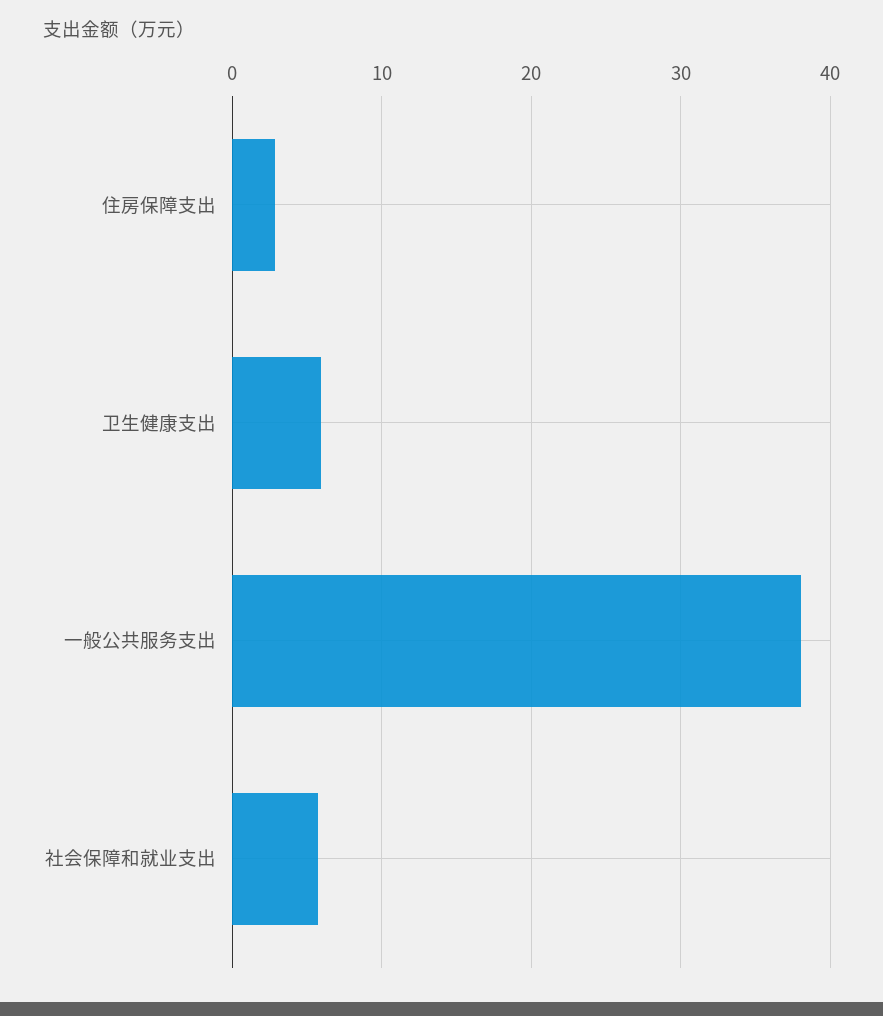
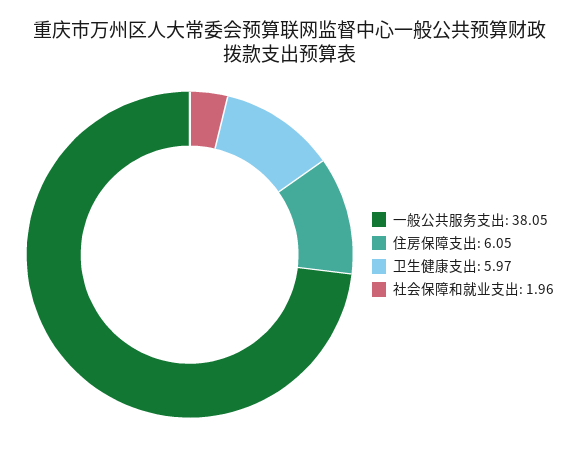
住房保障支出: 3 -> 6.05
社会保障和就业支出: 6 -> 1.96

